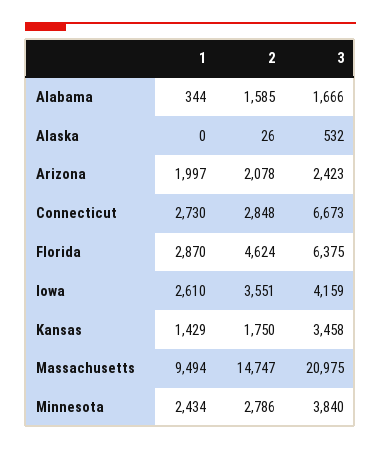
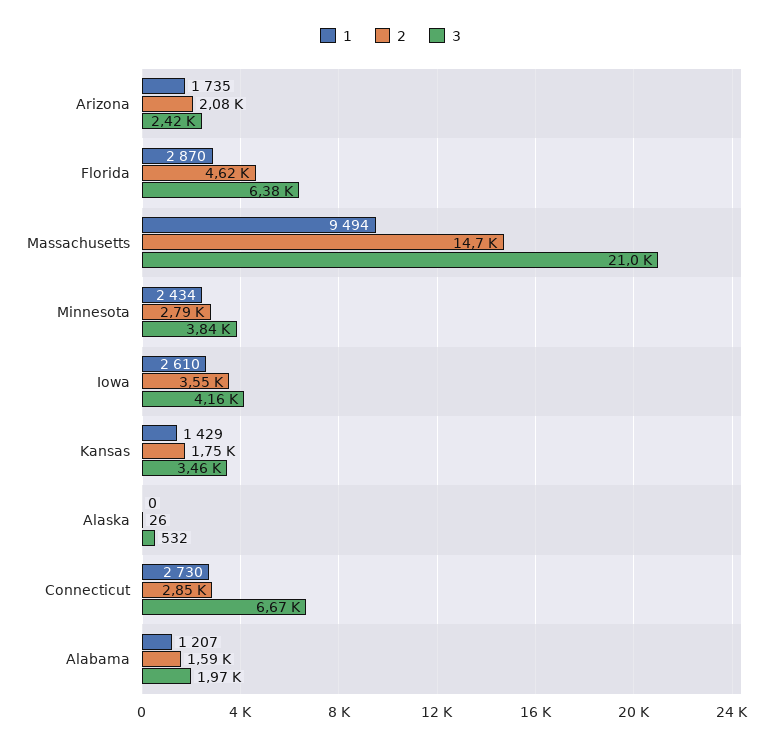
1, Alabama: 344 -> 1207
3, Alabama: 1666 -> 1970
1, Arizona: 1997 -> 1735

